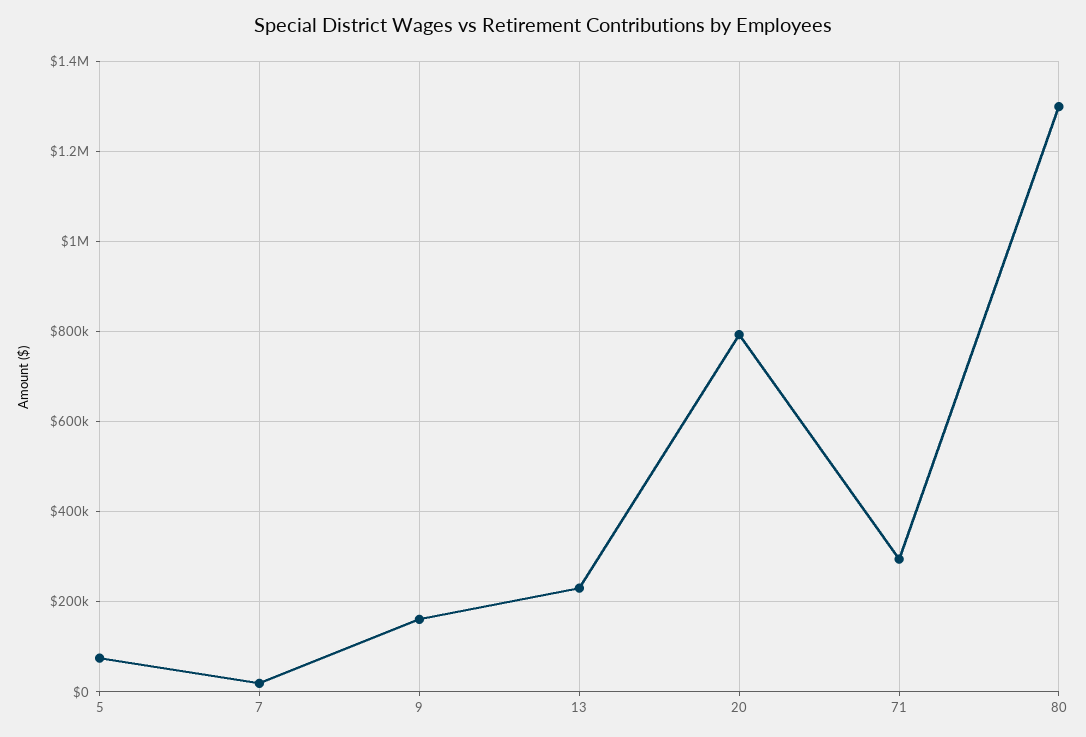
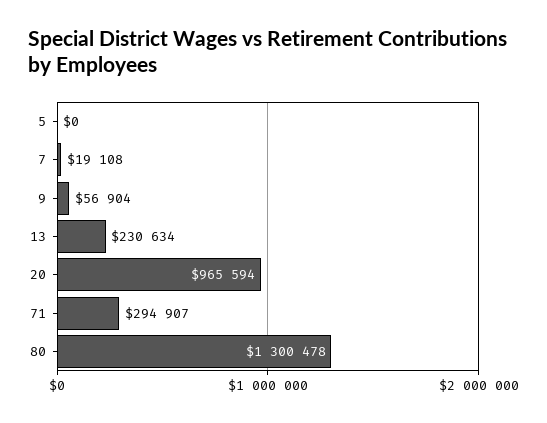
5: 80000 -> 0
9: 160000 -> 56904
20: 800000 -> 965594

